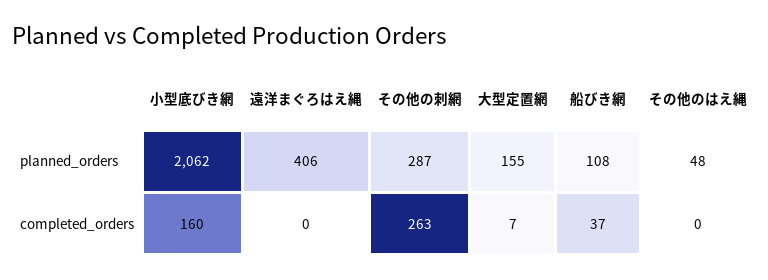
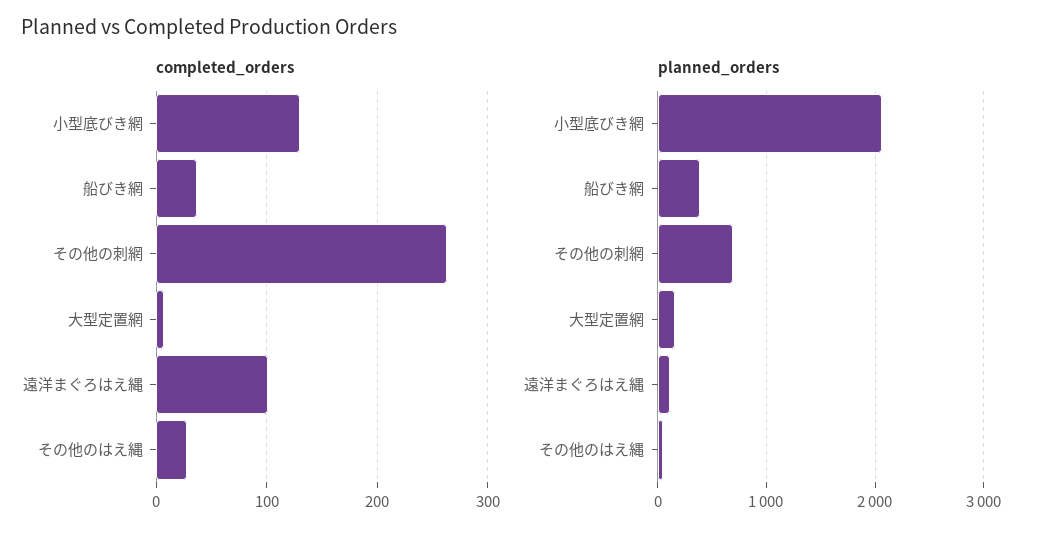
planned_orders, 遠洋まぐろはえ縄: 406 -> 100
planned_orders, その他の刺網: 287 -> 700
planned_orders, 船びき網: 108 -> 400
completed_orders, 小型底びき網: 160 -> 130
completed_orders, 遠洋まぐろはえ縄: 0 -> 100
completed_orders, その他のはえ縄: 0 -> 30

